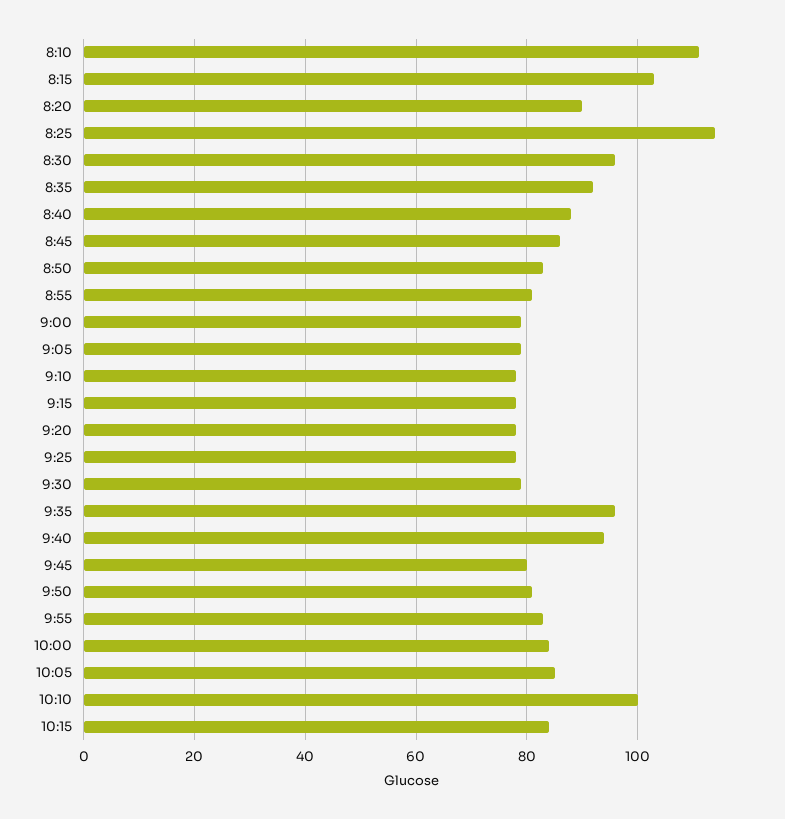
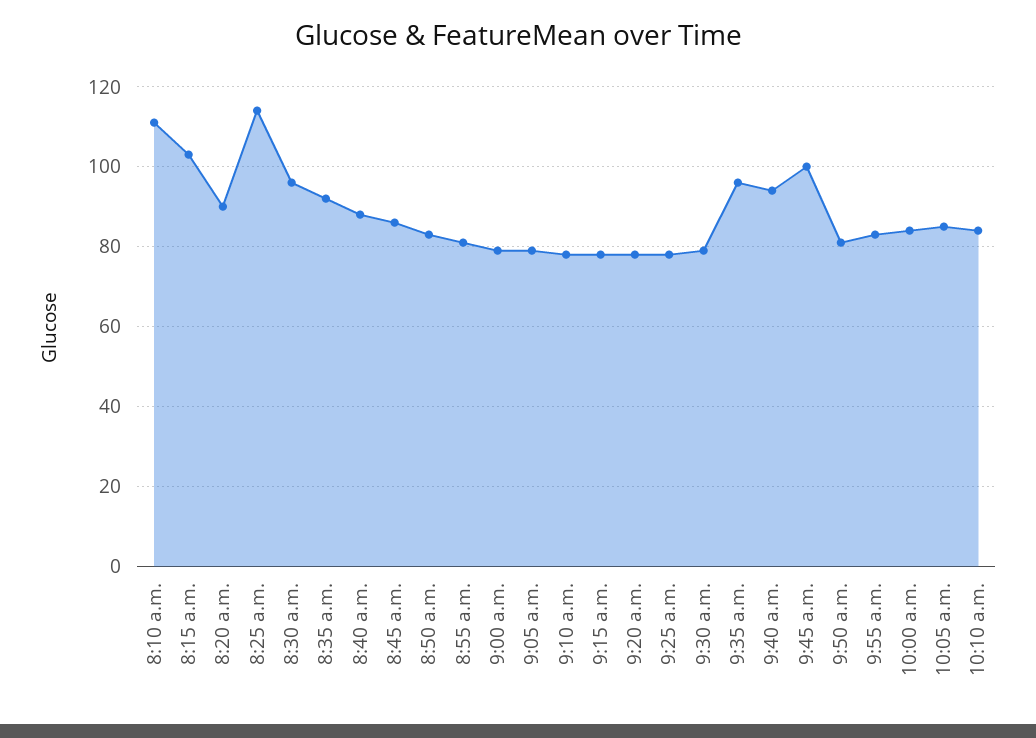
9:45: 80 -> 100
10:10: 100 -> 85
10:15: 85 -> none

